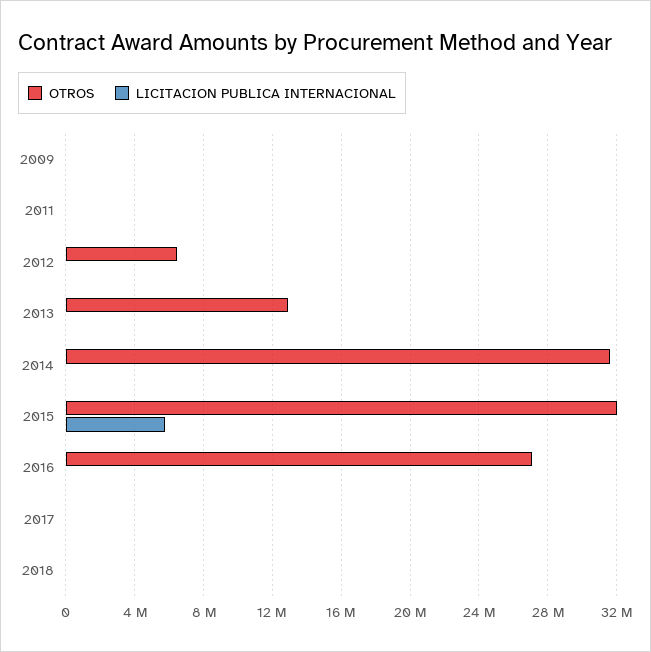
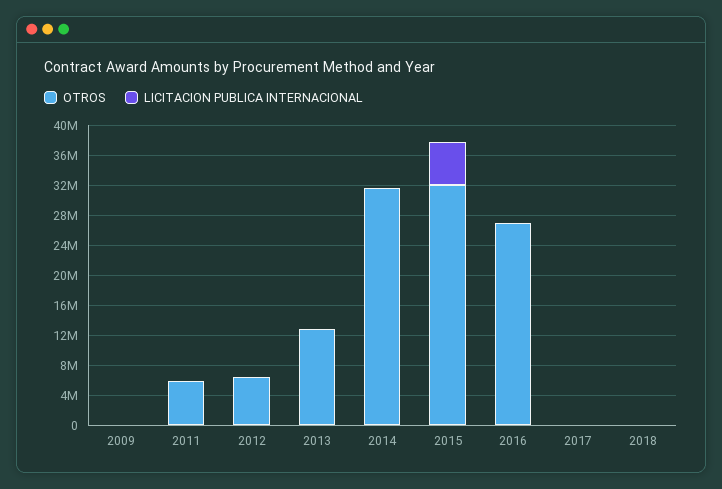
OTROS, 2011: 0 -> 6000000

